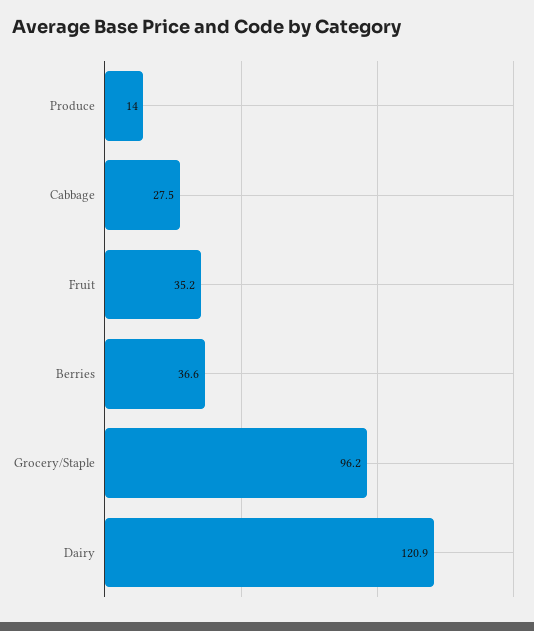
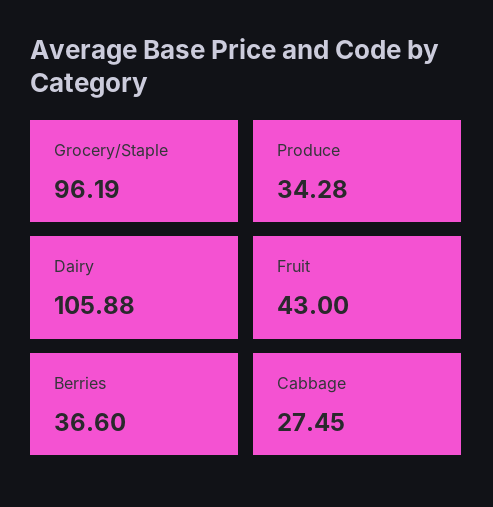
Produce: 14 -> 34.28
Fruit: 35.2 -> 43
Dairy: 120.9 -> 105.88

